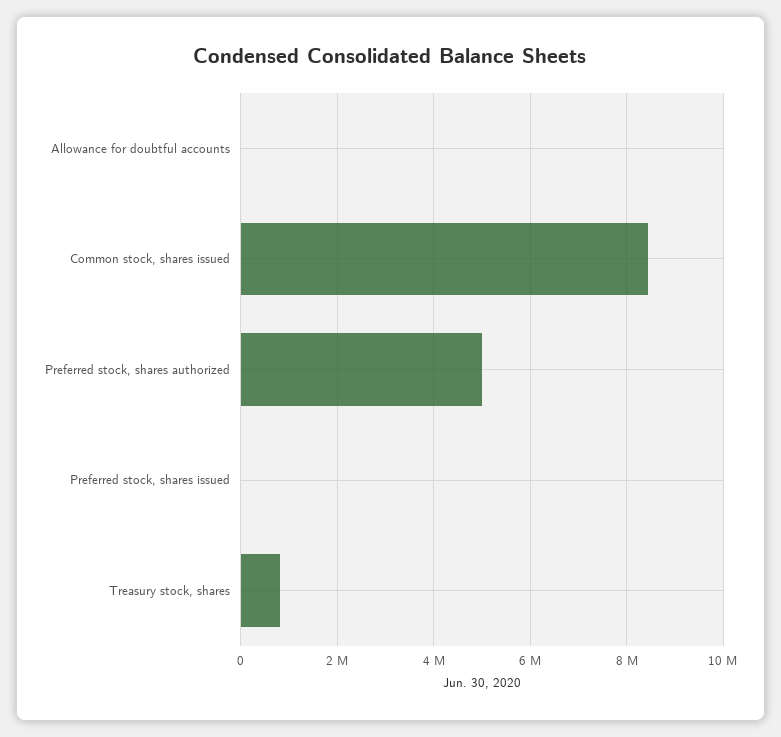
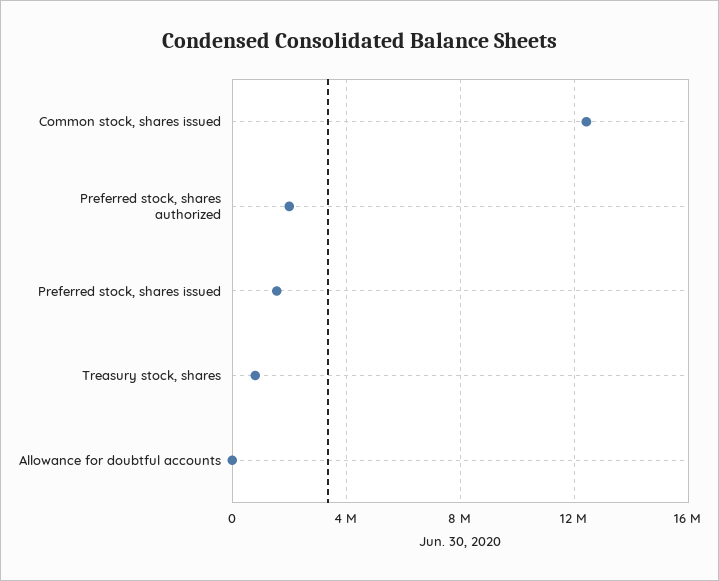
Common stock, shares issued: 8400000 -> 12500000
Preferred stock, shares authorized: 5000000 -> 2000000
Preferred stock, shares issued: 0 -> 1500000

